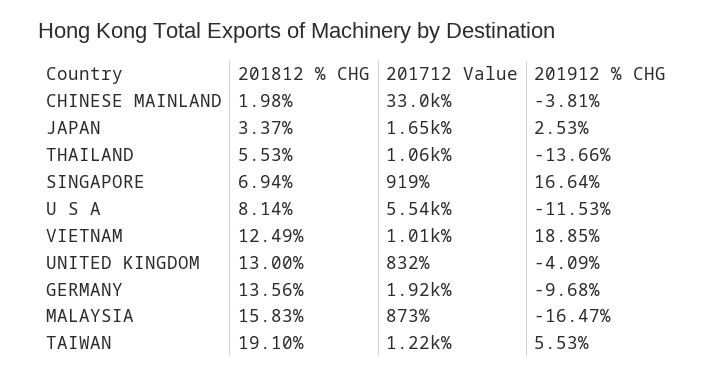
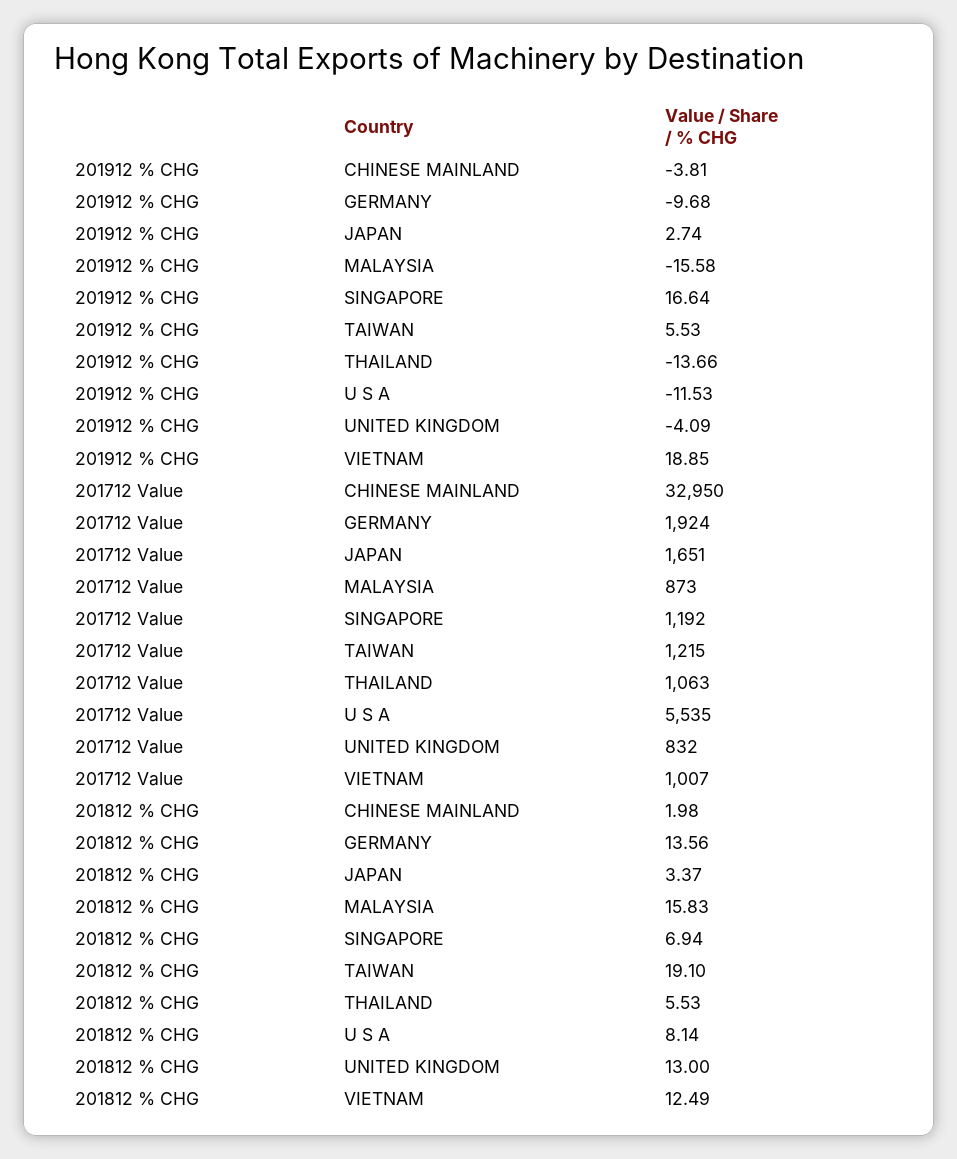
201912 % CHG, JAPAN: 2.53 -> 2.74
201712 Value, SINGAPORE: 919 -> 1192
201912 % CHG, MALAYSIA: -16.47 -> -15.58

